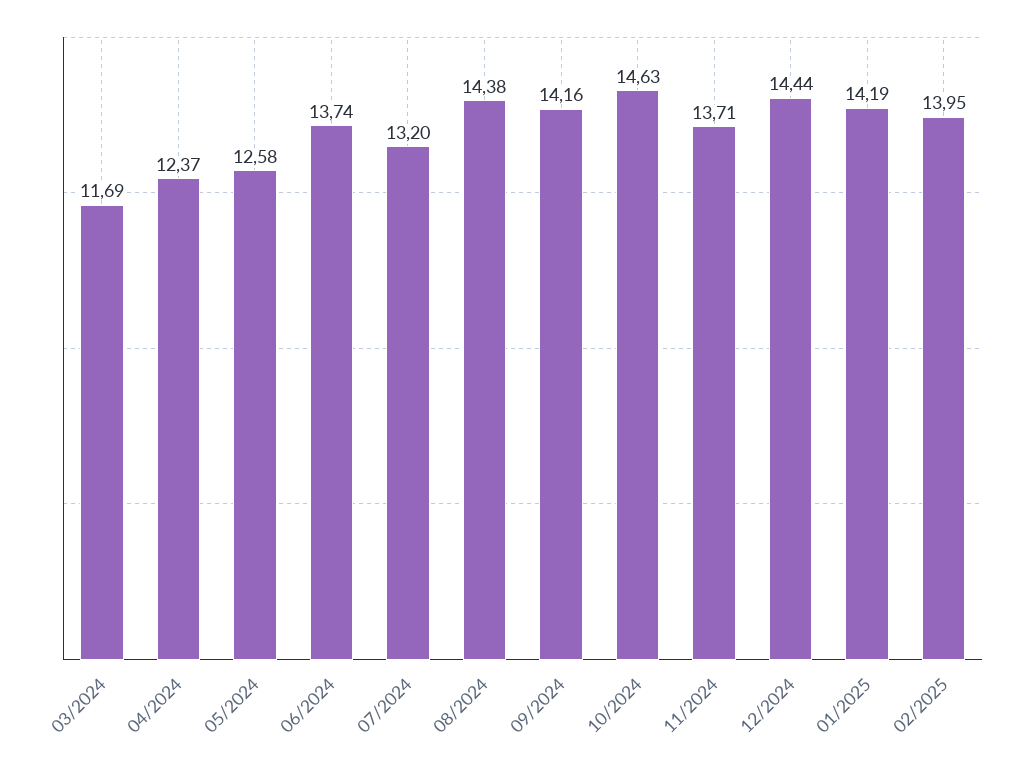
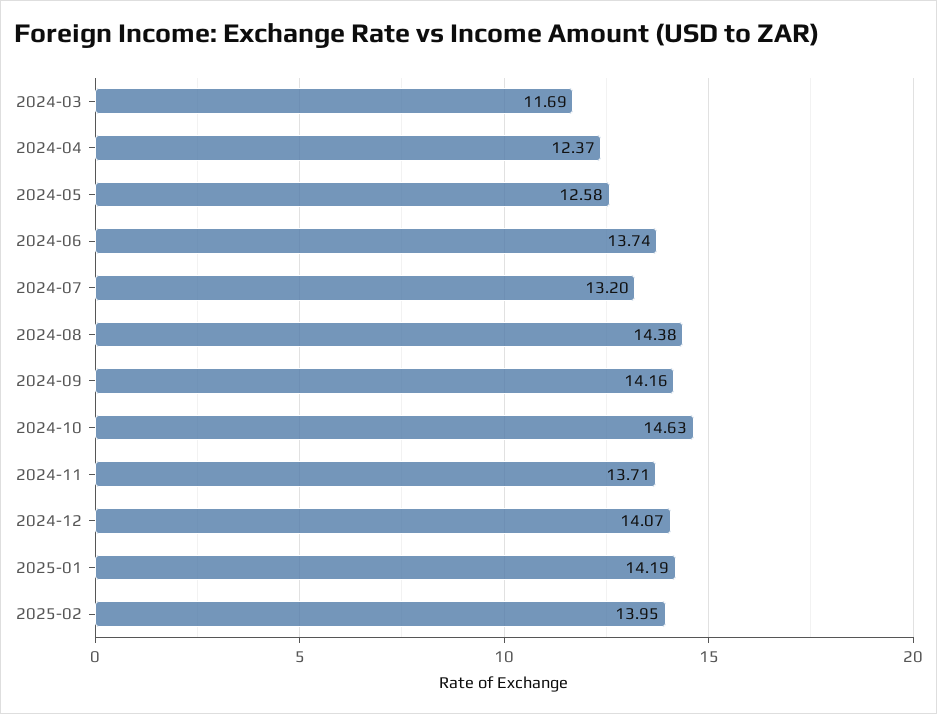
12/2024: 14.44 -> 14.07

